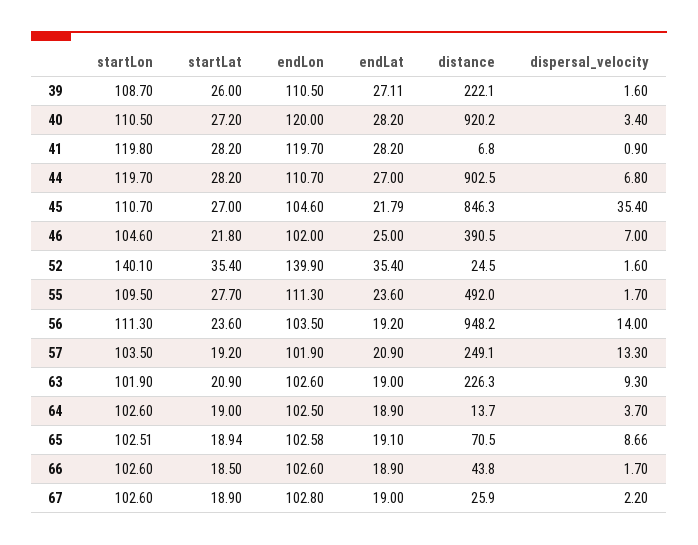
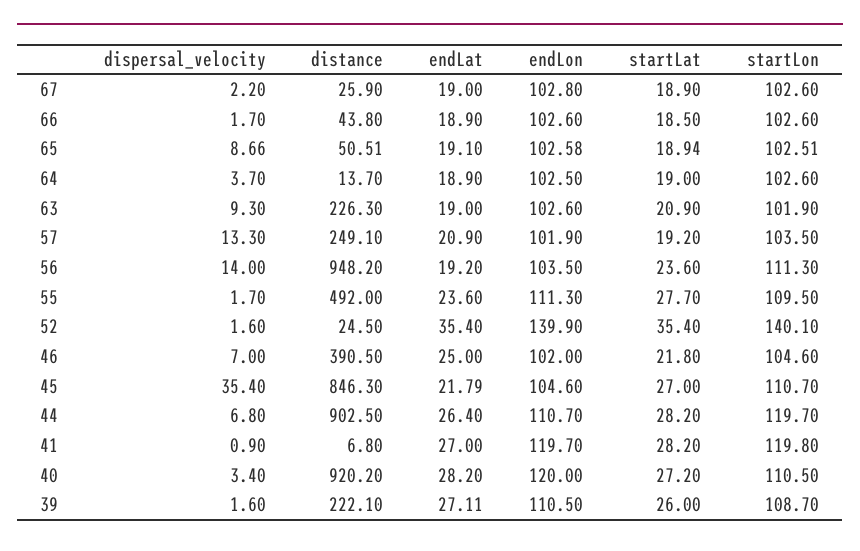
endLat, 41: 28.2 -> 27
endLat, 44: 27 -> 26.4
distance, 65: 70.5 -> 50.51

